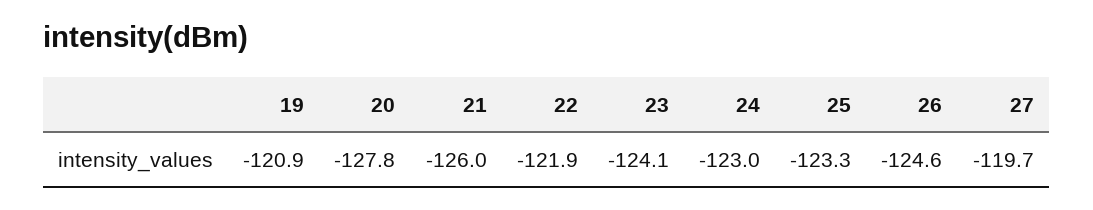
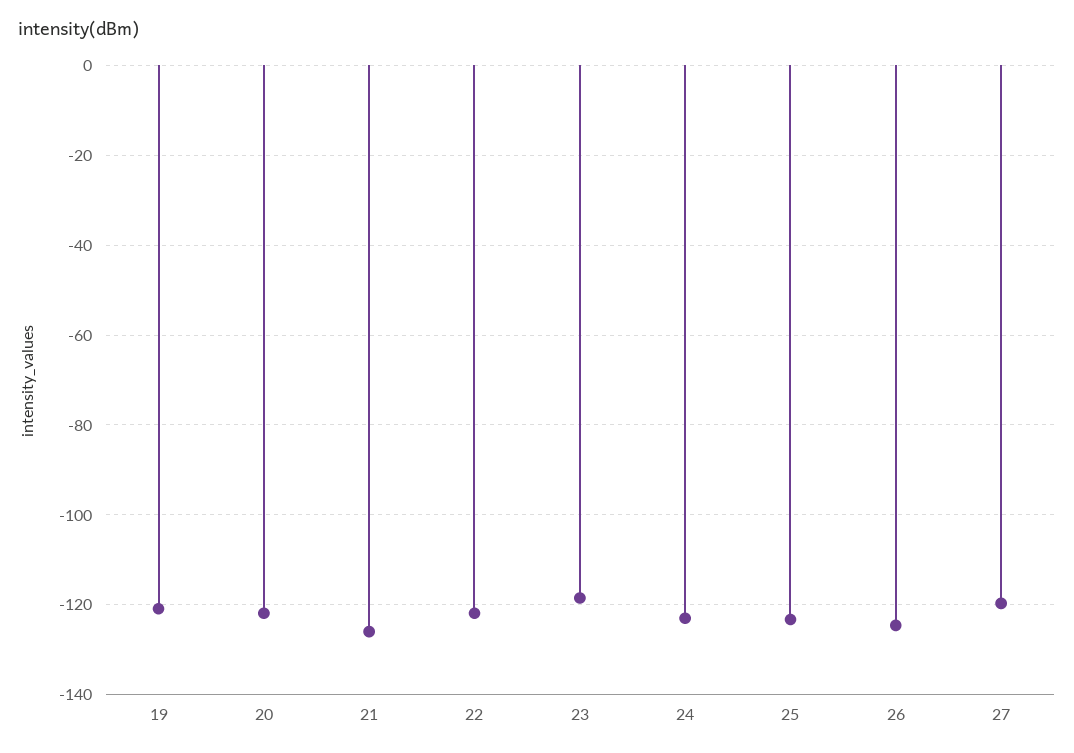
20: -127.8 -> -122
23: -124.1 -> -118

